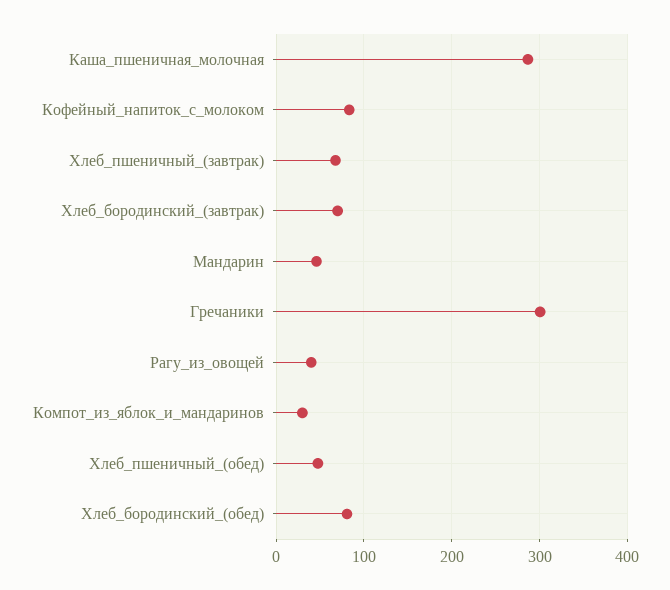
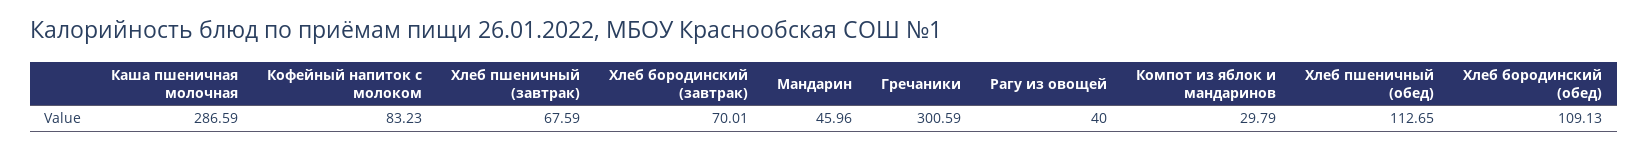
Хлеб_пшеничный_(обед): 50 -> 112.65
Хлеб_бородинский_(обед): 80 -> 109.13

